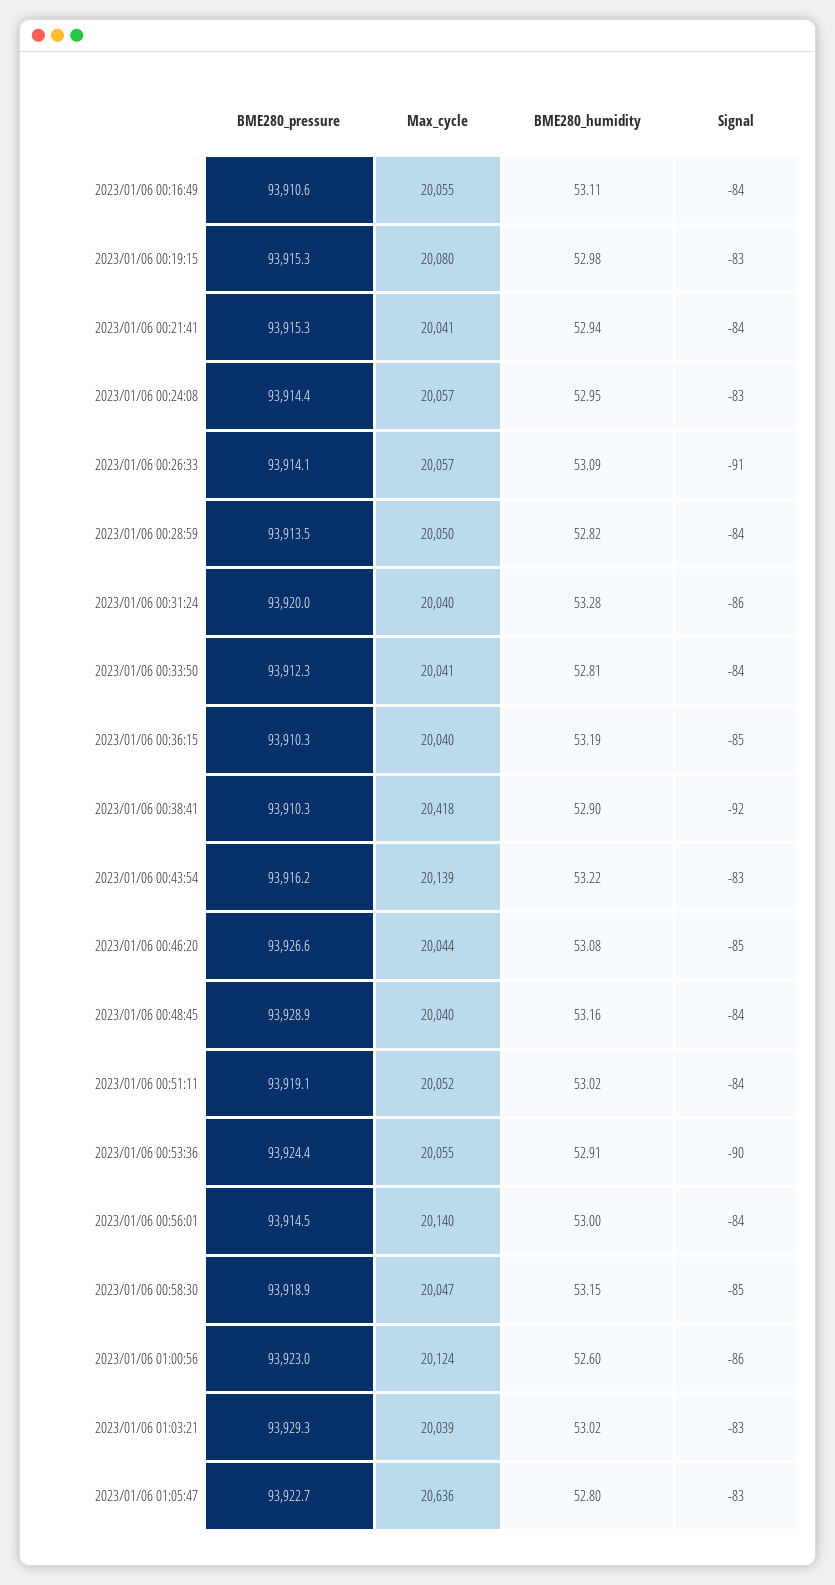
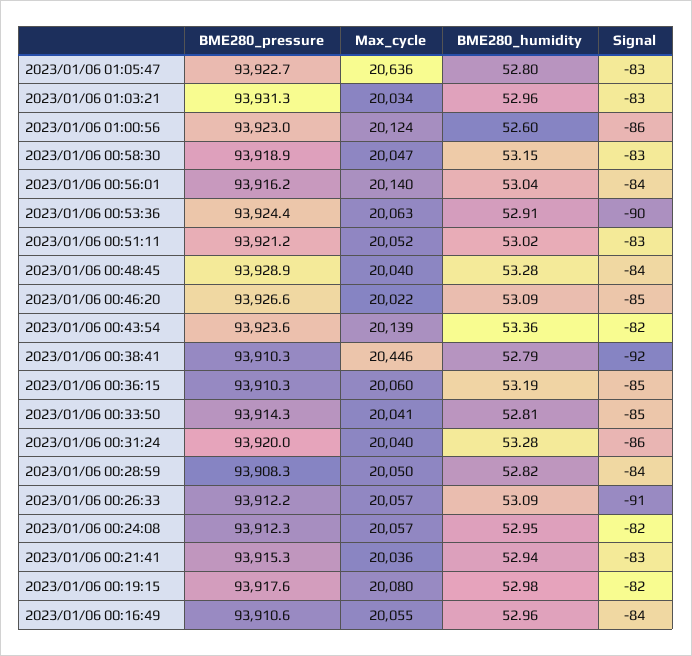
BME280_humidity, 2023/01/06 00:16:49: 53.11 -> 52.96
BME280_pressure, 2023/01/06 00:19:15: 93915.3 -> 93917.6
Signal, 2023/01/06 00:19:15: -83 -> -82
Max_cycle, 2023/01/06 00:21:41: 20041 -> 20036
Signal, 2023/01/06 00:21:41: -84 -> -83
BME280_pressure, 2023/01/06 00:24:08: 93914.4 -> 93912.3
Signal, 2023/01/06 00:24:08: -83 -> -82
BME280_pressure, 2023/01/06 00:26:33: 93914.1 -> 93912.2
BME280_pressure, 2023/01/06 00:28:59: 93913.5 -> 93908.3
BME280_pressure, 2023/01/06 00:33:50: 93912.3 -> 93914.3
Signal, 2023/01/06 00:33:50: -84 -> -85
Max_cycle, 2023/01/06 00:36:15: 20040 -> 20060
Max_cycle, 2023/01/06 00:38:41: 20418 -> 20446
BME280_humidity, 2023/01/06 00:38:41: 52.9 -> 52.79
BME280_pressure, 2023/01/06 00:43:54: 93916.2 -> 93923.6
BME280_humidity, 2023/01/06 00:43:54: 53.22 -> 53.36
Signal, 2023/01/06 00:43:54: -83 -> -82
Max_cycle, 2023/01/06 00:46:20: 20044 -> 20022
BME280_humidity, 2023/01/06 00:46:20: 53.08 -> 53.09
BME280_humidity, 2023/01/06 00:48:45: 53.16 -> 53.28
BME280_pressure, 2023/01/06 00:51:11: 93919.1 -> 93921.2
Signal, 2023/01/06 00:51:11: -84 -> -83
Max_cycle, 2023/01/06 00:53:36: 20055 -> 20063
BME280_pressure, 2023/01/06 00:56:01: 93914.5 -> 93916.2
BME280_humidity, 2023/01/06 00:56:01: 53 -> 53.04
Signal, 2023/01/06 00:58:30: -85 -> -83
BME280_pressure, 2023/01/06 01:03:21: 93929.3 -> 93931.3
Max_cycle, 2023/01/06 01:03:21: 20039 -> 20034
BME280_humidity, 2023/01/06 01:03:21: 53.02 -> 52.96

